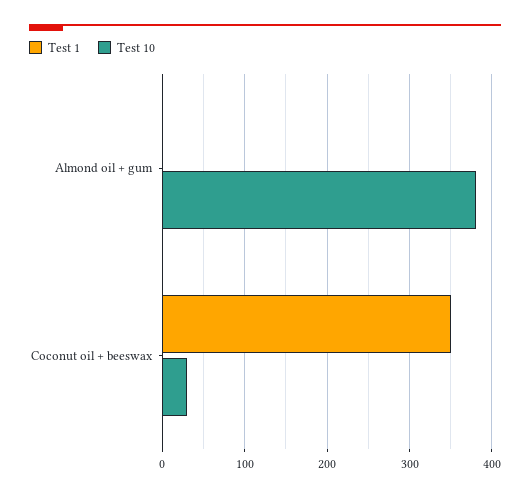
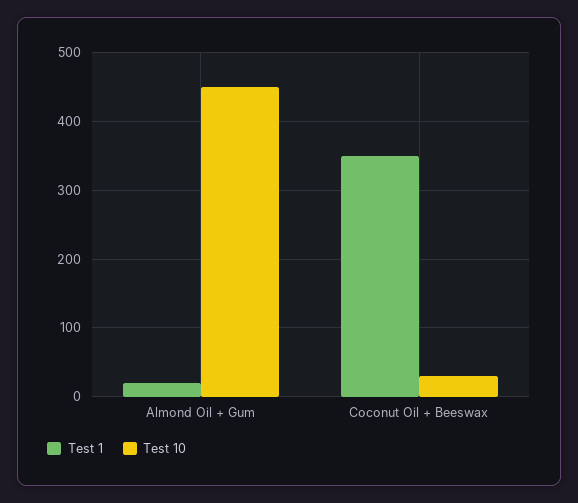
Test 1, Almond oil + gum: 0 -> 20
Test 10, Almond oil + gum: 380 -> 450

